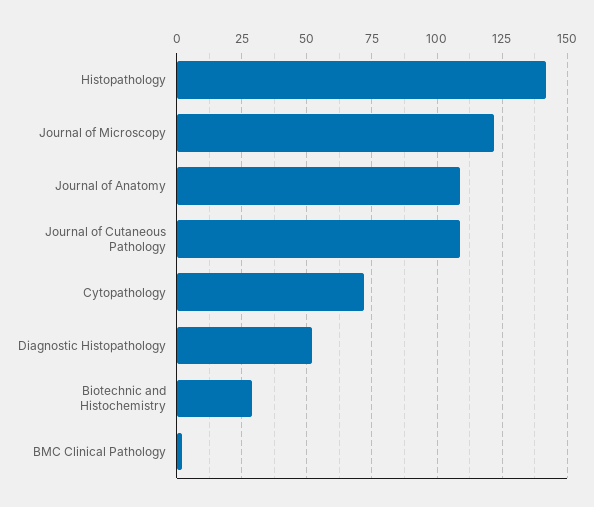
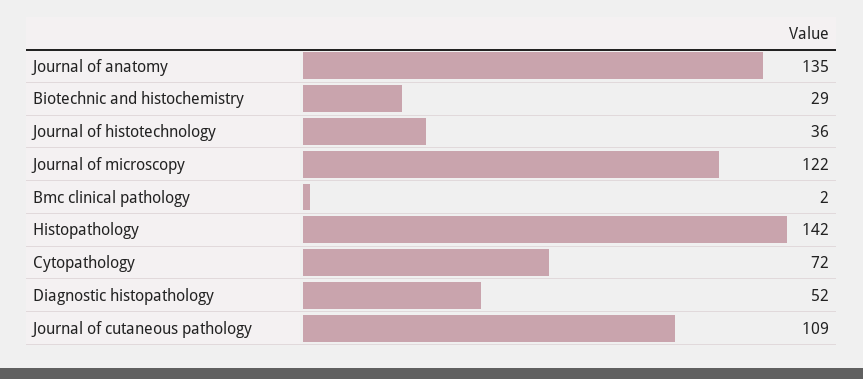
Journal of Anatomy: 110 -> 135
Journal of histotechnology: none -> 36

